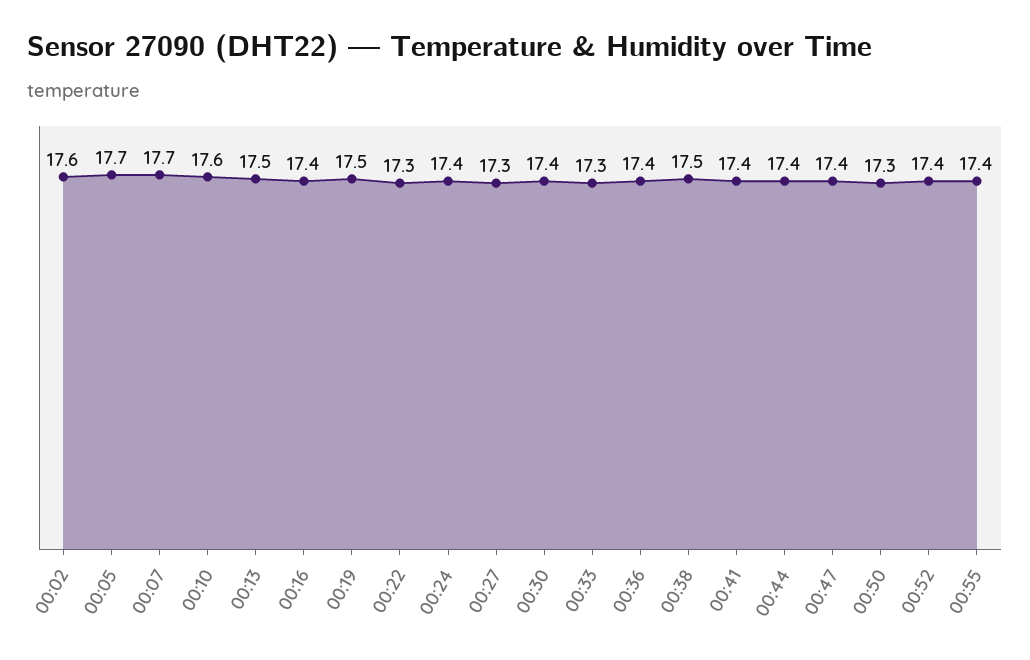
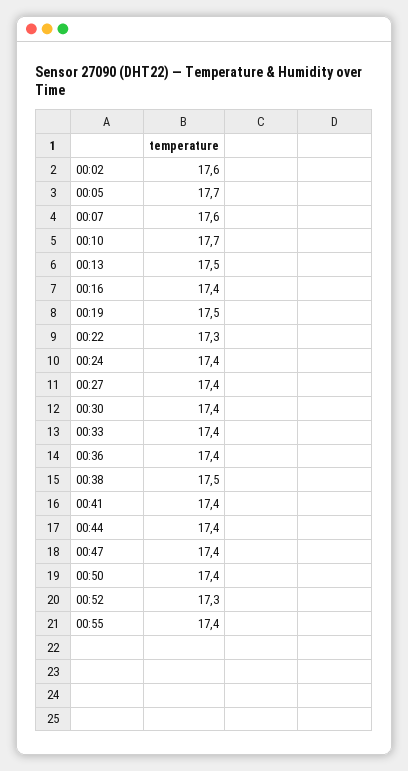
00:07: 17.7 -> 17.6
00:10: 17.6 -> 17.7
00:27: 17.3 -> 17.4
00:33: 17.3 -> 17.4
00:50: 17.3 -> 17.4
00:52: 17.4 -> 17.3

